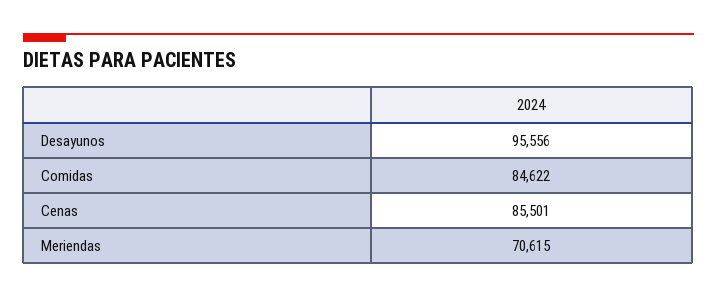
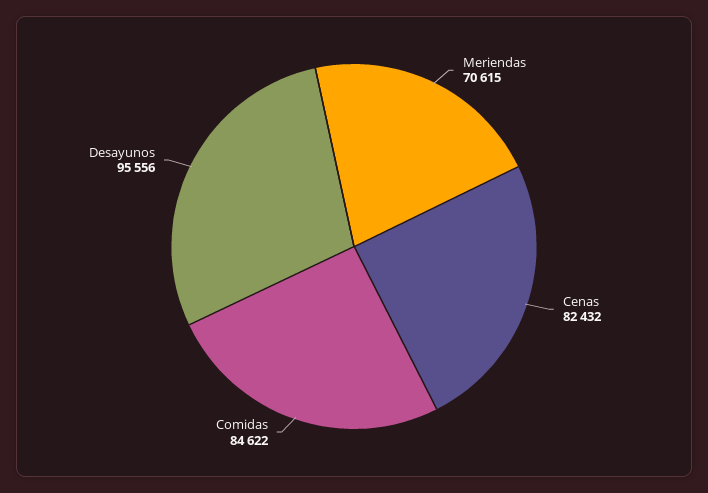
Cenas: 85501 -> 82432

